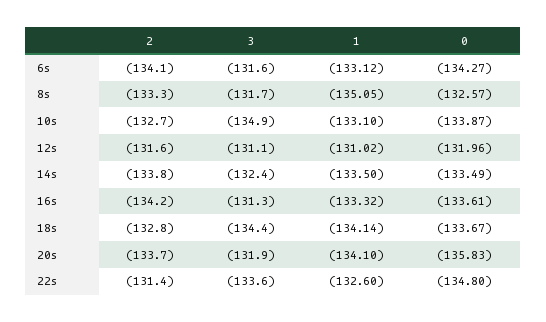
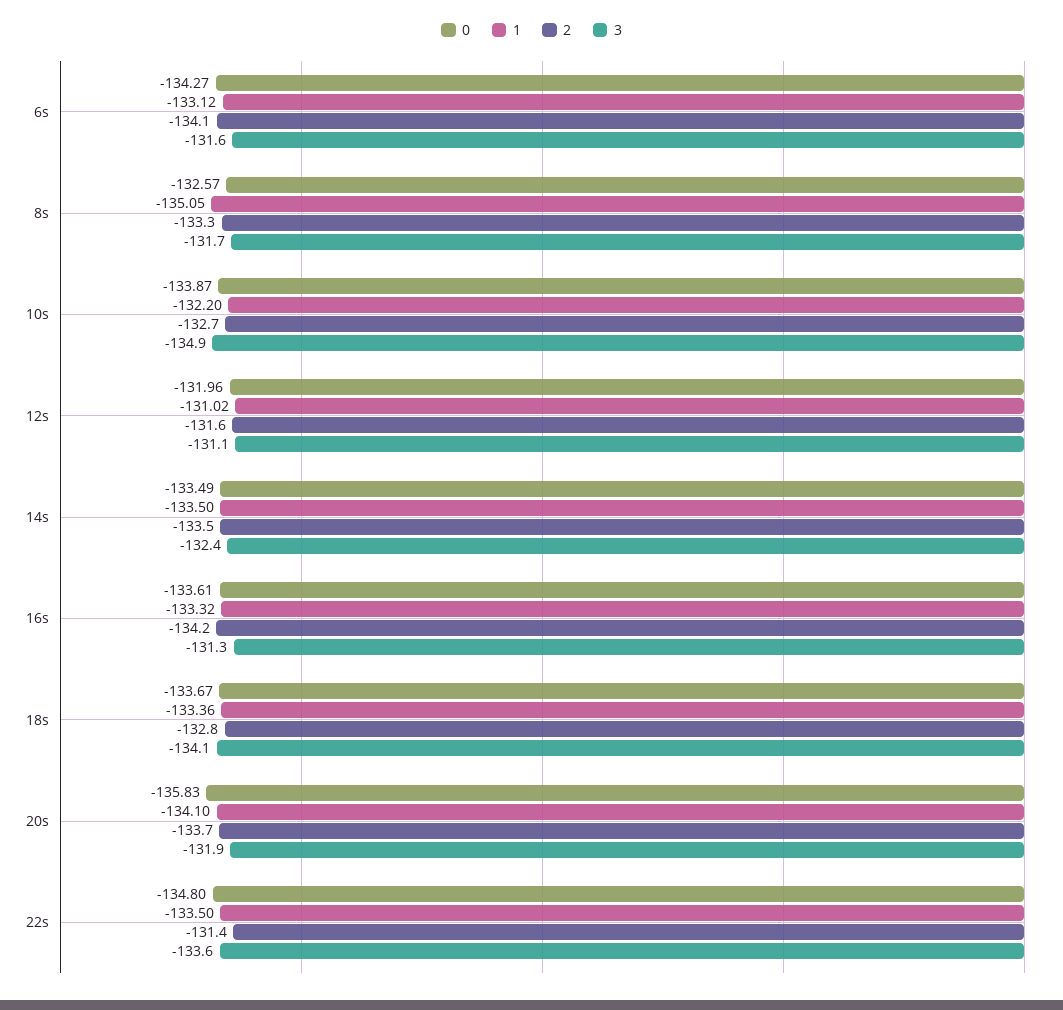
1, 10s: -133.1 -> -132.2
2, 14s: -133.8 -> -133.5
3, 18s: -134.4 -> -134.1
1, 18s: -134.14 -> -133.36
1, 22s: -132.6 -> -133.5

